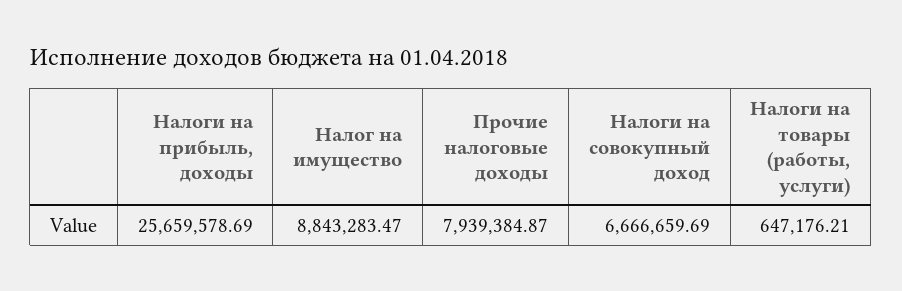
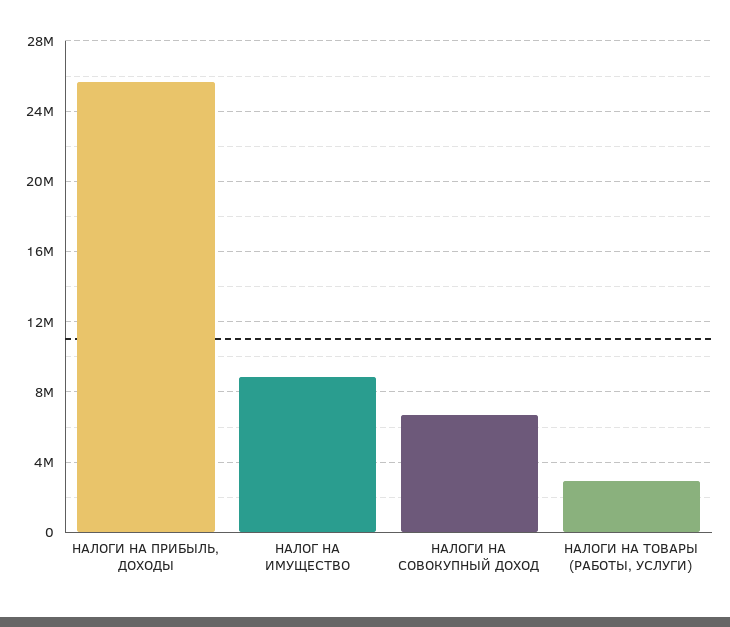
Прочие налоговые доходы: 7939384.87 -> none
Налоги на товары (работы, услуги): 647176.21 -> 3000000

